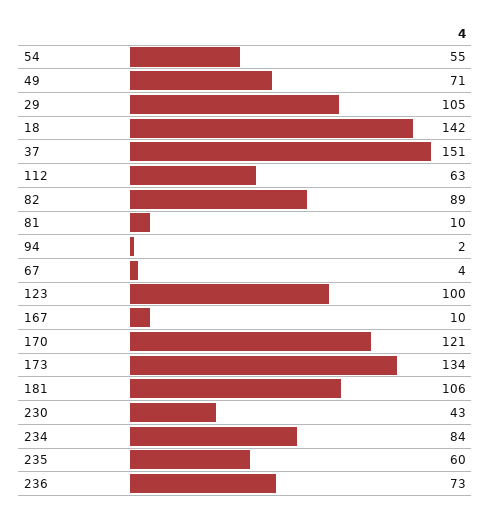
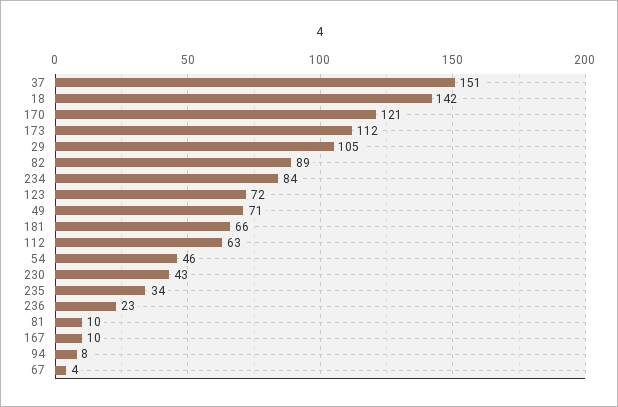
54: 55 -> 46
94: 2 -> 8
123: 100 -> 72
173: 134 -> 112
181: 106 -> 66
235: 60 -> 34
236: 73 -> 23

